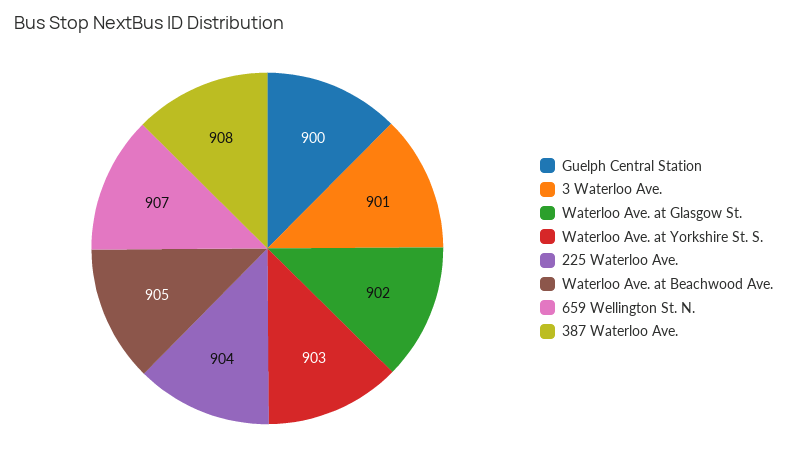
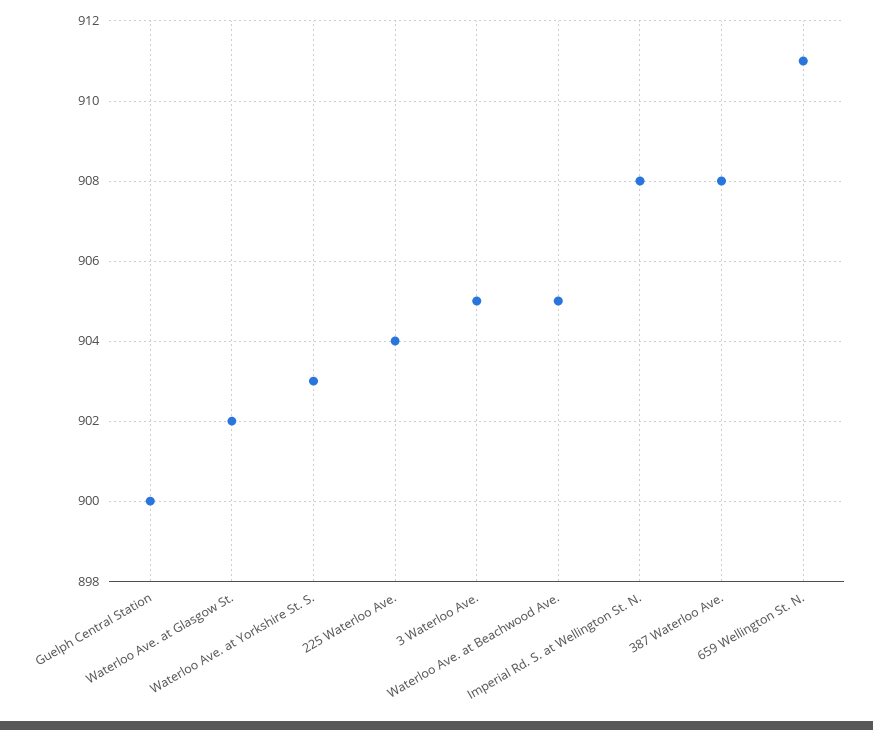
3 Waterloo Ave.: 901 -> 905
659 Wellington St. N.: 907 -> 911
Imperial Rd. S. at Wellington St. N.: none -> 908

